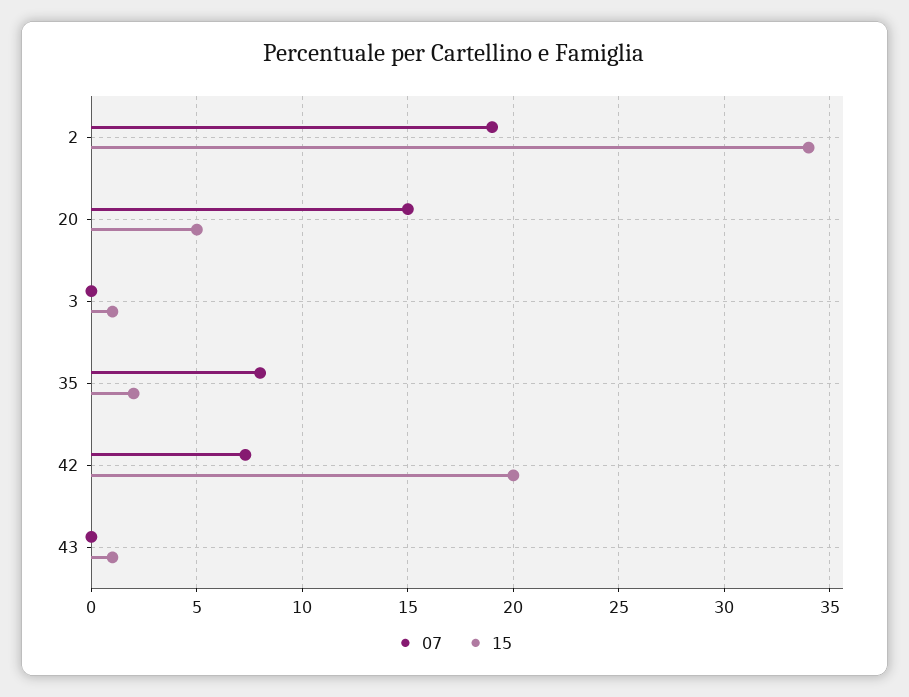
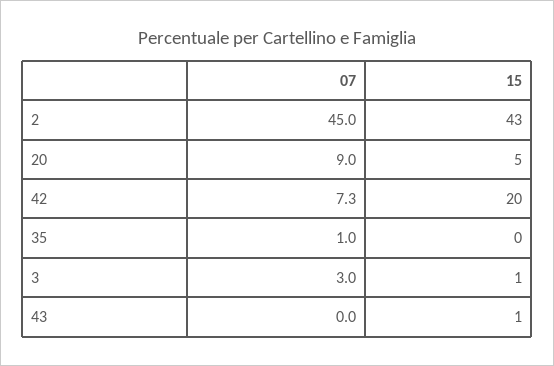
07, 2: 19 -> 45
15, 2: 34 -> 43
07, 20: 15 -> 9
07, 3: 0 -> 3
07, 35: 8 -> 1
15, 35: 2 -> 0

